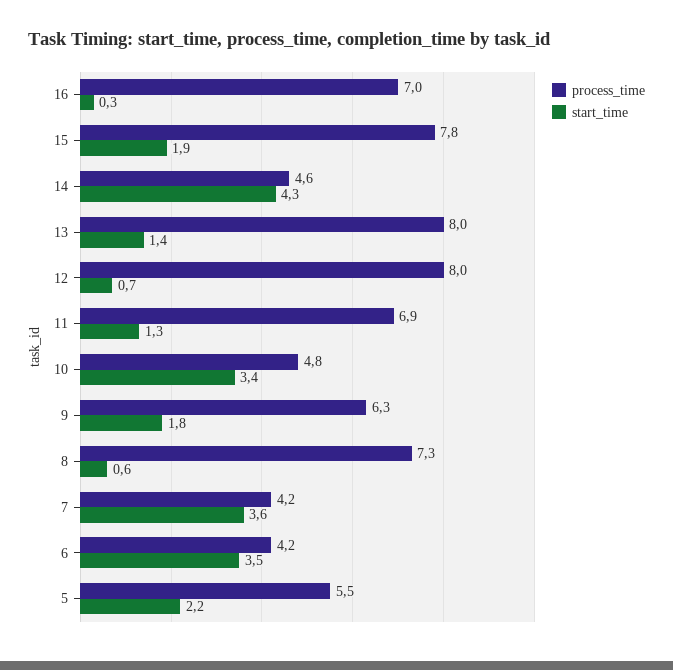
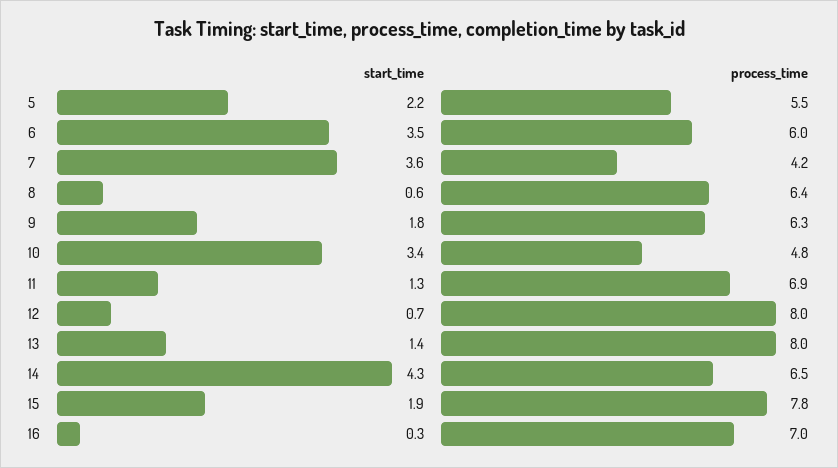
process_time, 14: 4.6 -> 6.5
process_time, 8: 7.3 -> 6.4
process_time, 6: 4.2 -> 6

